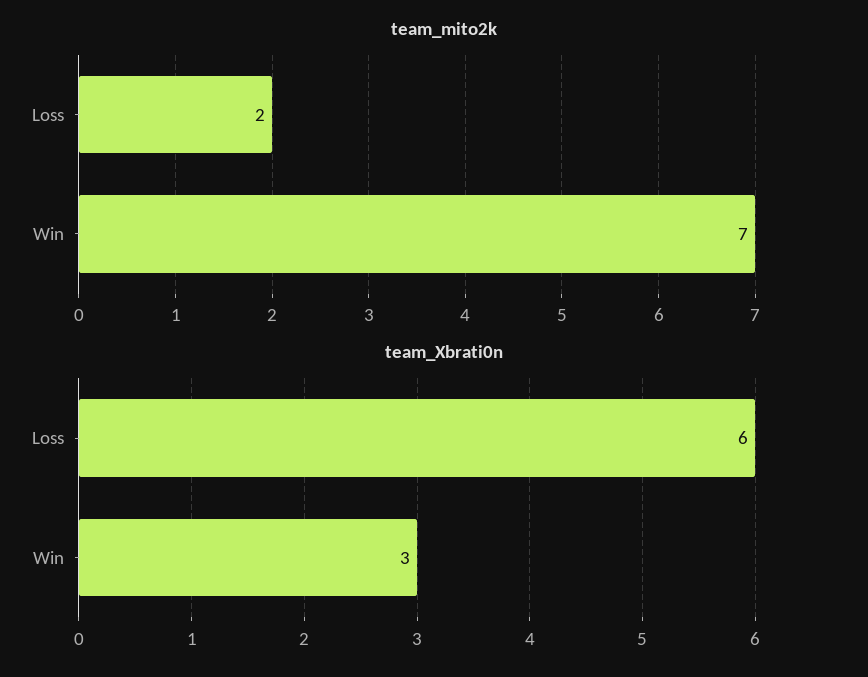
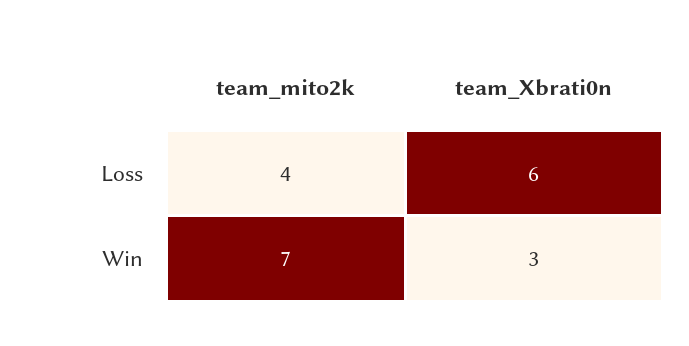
team_mito2k, Loss: 2 -> 4

